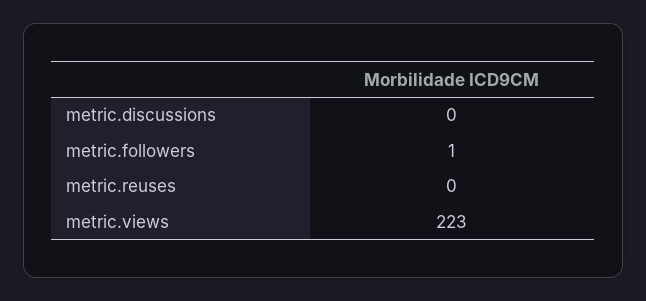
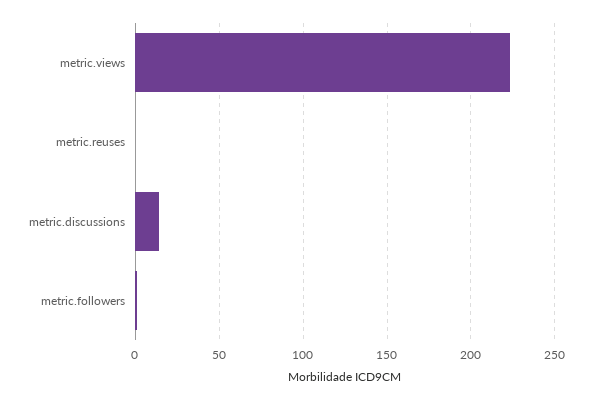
metric.discussions: 0 -> 15

